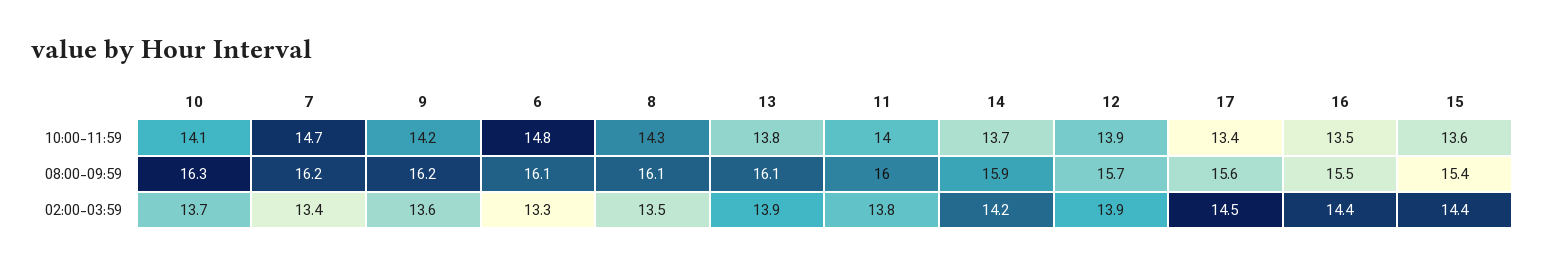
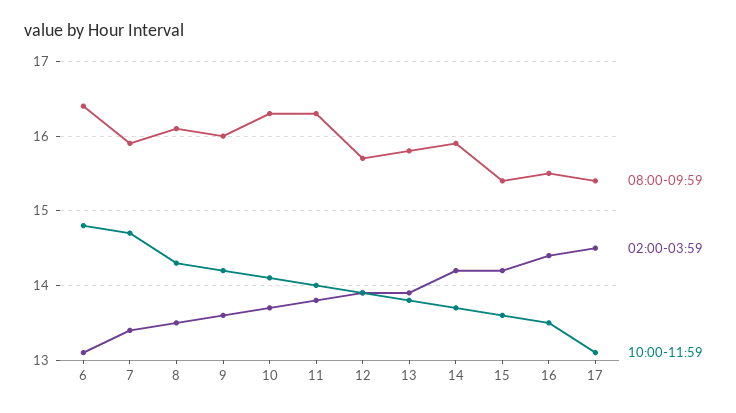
10:00-11:59, 17: 13.4 -> 13.1
08:00-09:59, 7: 16.2 -> 15.9
08:00-09:59, 9: 16.2 -> 16
08:00-09:59, 6: 16.1 -> 16.4
08:00-09:59, 13: 16.1 -> 15.8
08:00-09:59, 11: 16 -> 16.3
08:00-09:59, 17: 15.6 -> 15.4
02:00-03:59, 6: 13.3 -> 13.1
02:00-03:59, 15: 14.4 -> 14.2

